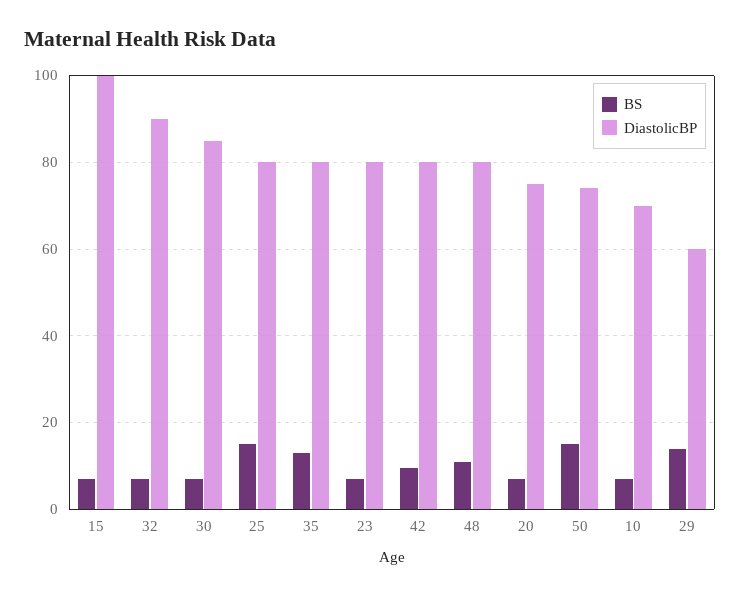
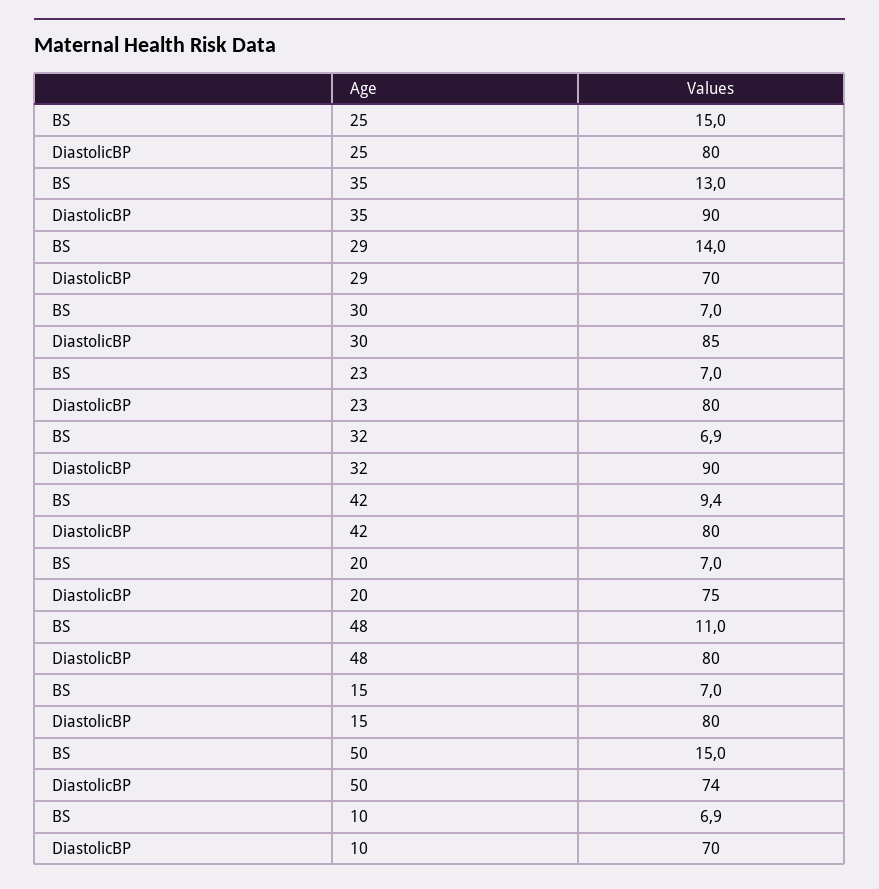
DiastolicBP, 15: 100 -> 80
DiastolicBP, 35: 80 -> 90
DiastolicBP, 29: 60 -> 70

